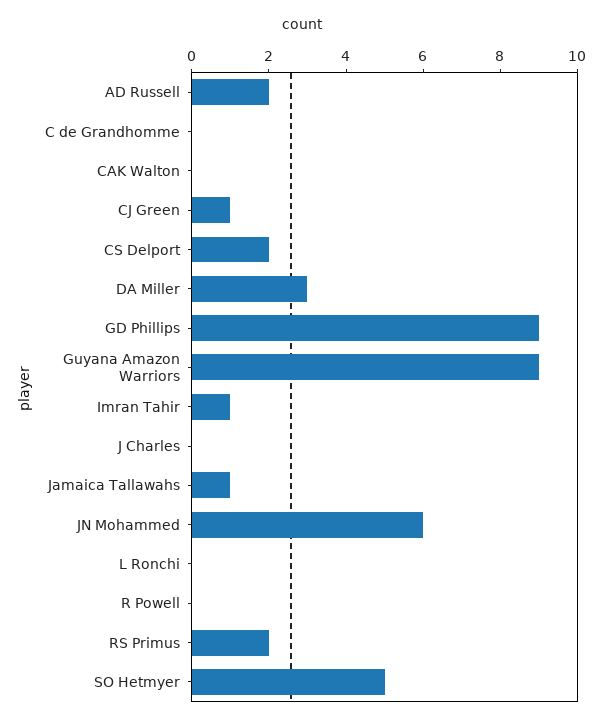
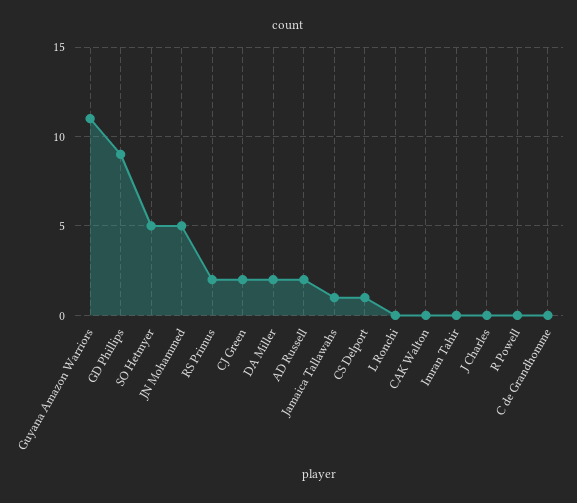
CJ Green: 1 -> 2
CS Delport: 2 -> 1
DA Miller: 3 -> 2
Guyana Amazon Warriors: 9 -> 11
Imran Tahir: 1 -> 0
JN Mohammed: 6 -> 5

